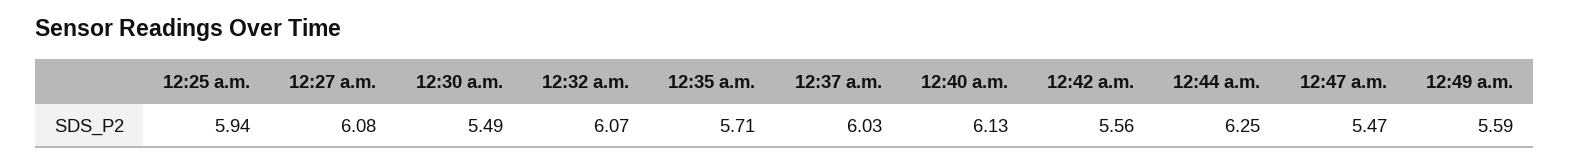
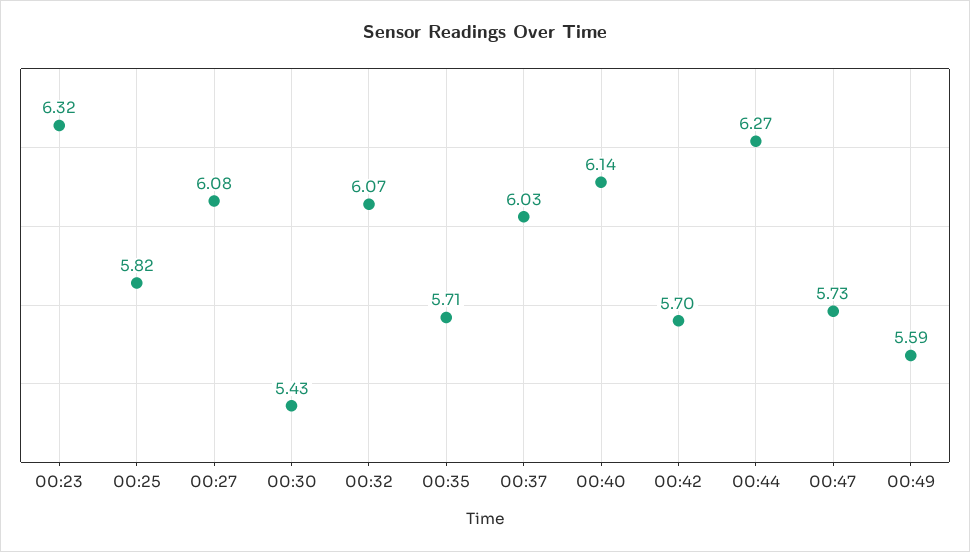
12:25 a.m.: 5.94 -> 5.82
12:30 a.m.: 5.49 -> 5.43
12:40 a.m.: 6.13 -> 6.14
12:42 a.m.: 5.56 -> 5.7
12:44 a.m.: 6.25 -> 6.27
12:47 a.m.: 5.47 -> 5.73
00:23: none -> 6.32

